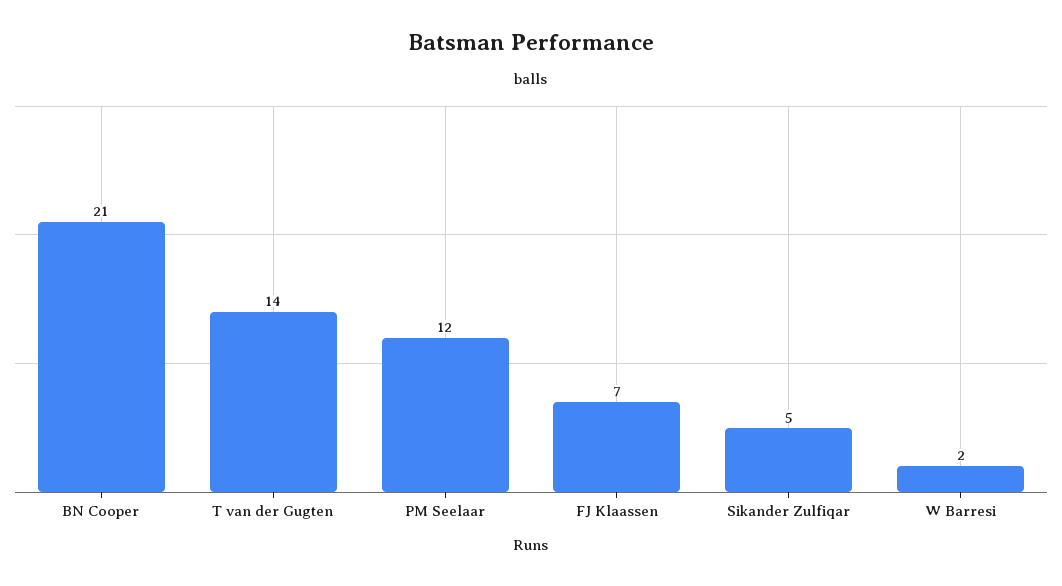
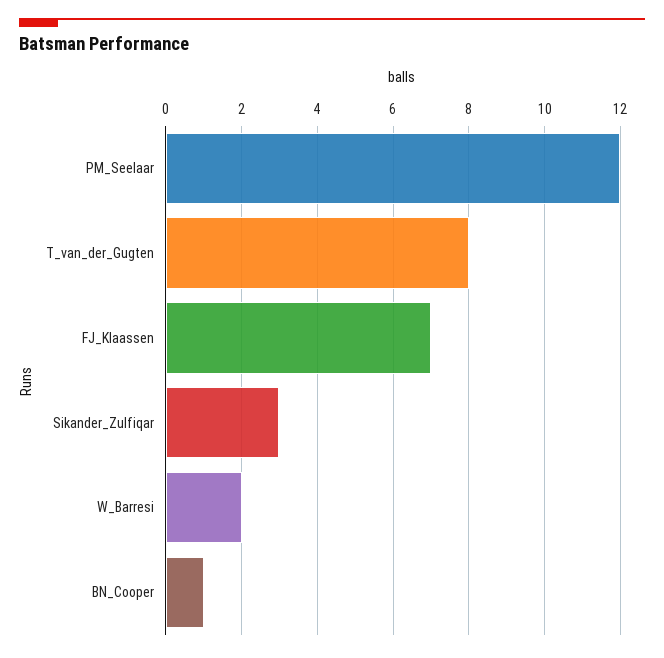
BN Cooper: 21 -> 1
T van der Gugten: 14 -> 8
Sikander Zulfiqar: 5 -> 3

